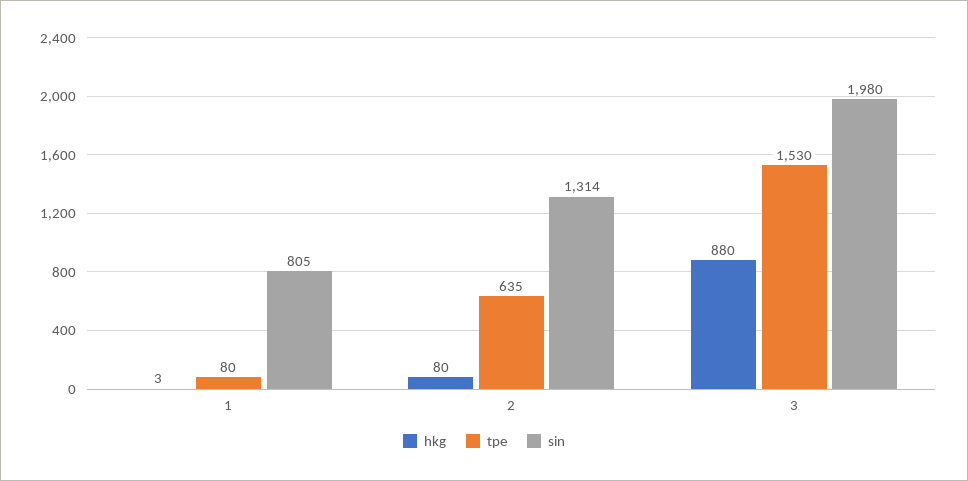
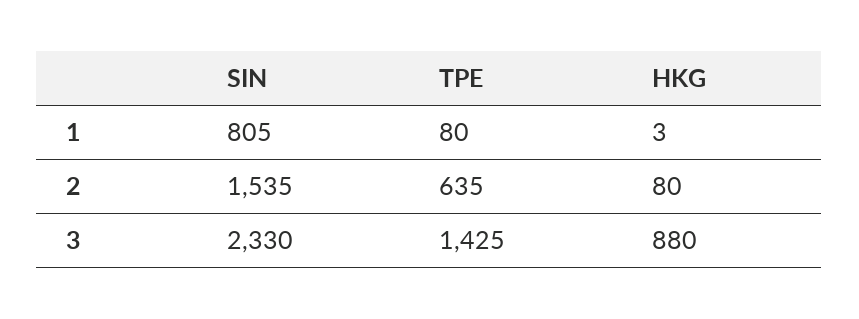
sin, 2: 1314 -> 1535
tpe, 3: 1530 -> 1425
sin, 3: 1980 -> 2330

